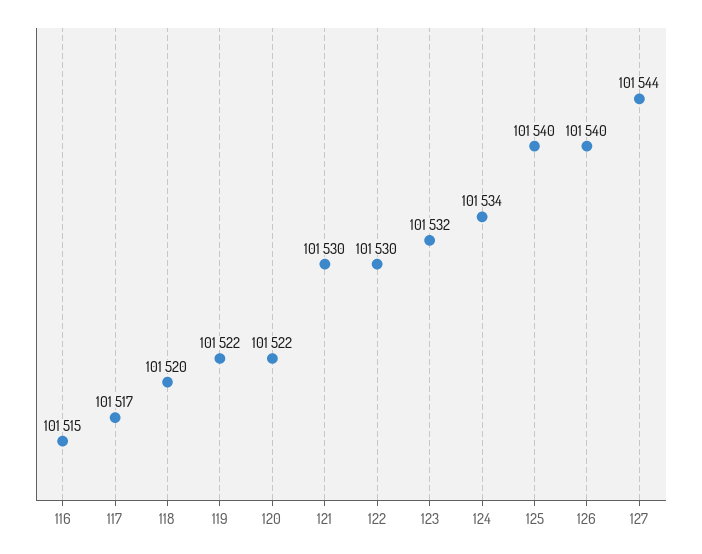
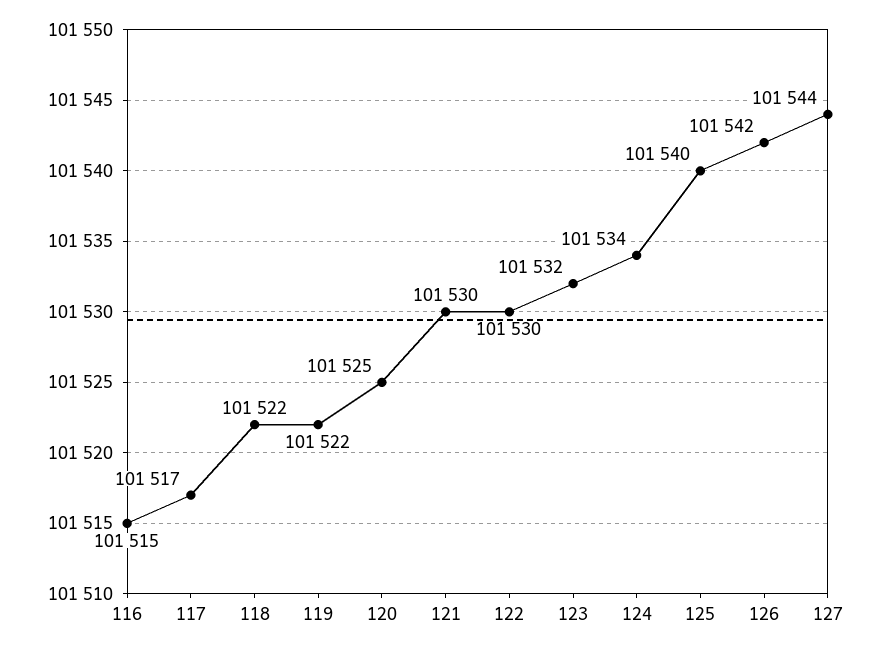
118: 101520 -> 101522
120: 101522 -> 101525
126: 101540 -> 101542

